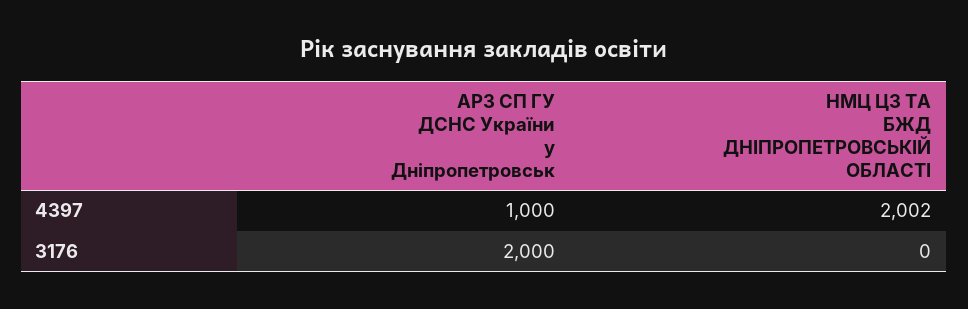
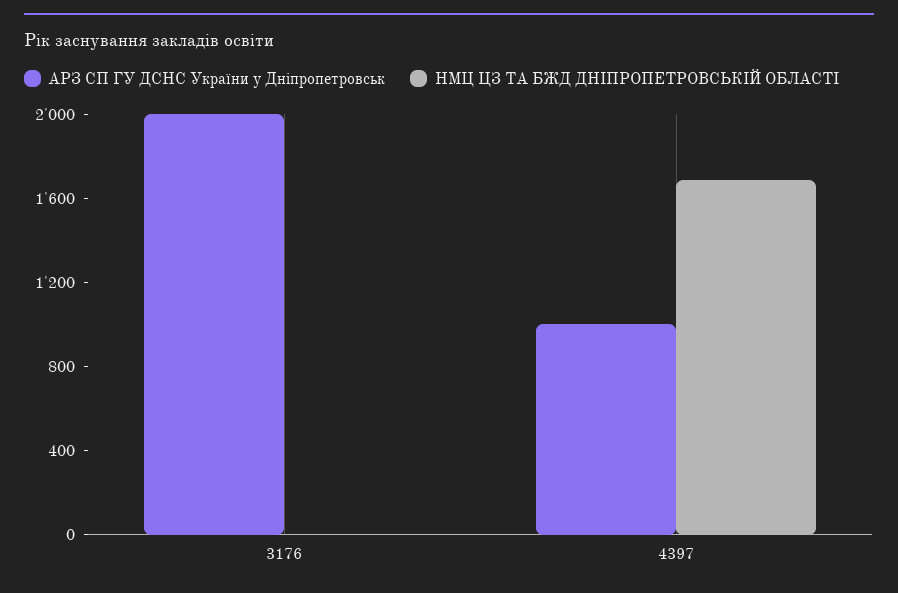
НМЦ ЦЗ ТА БЖД ДНІПРОПЕТРОВСЬКІЙ ОБЛАСТІ, 4397: 2002 -> 1700

